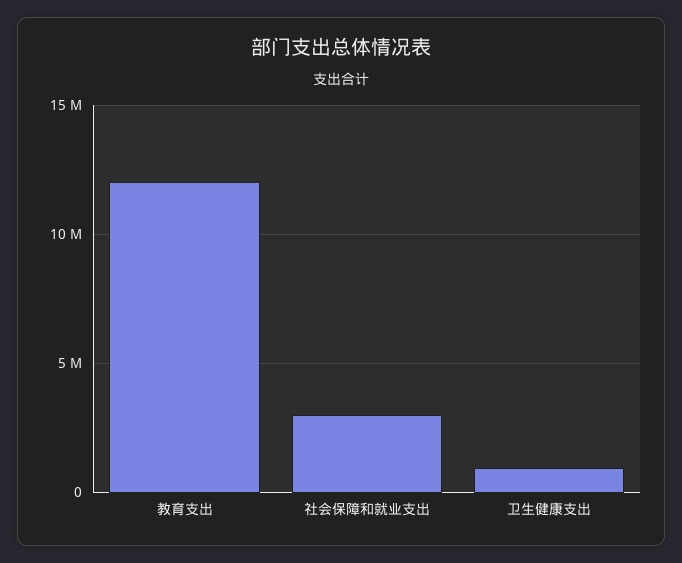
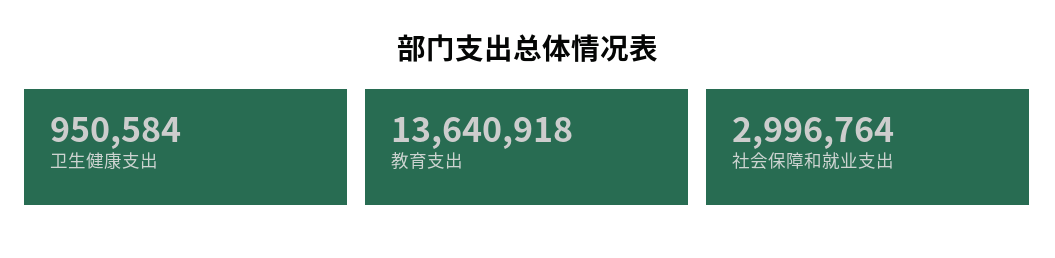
教育支出: 12000000 -> 13640918

